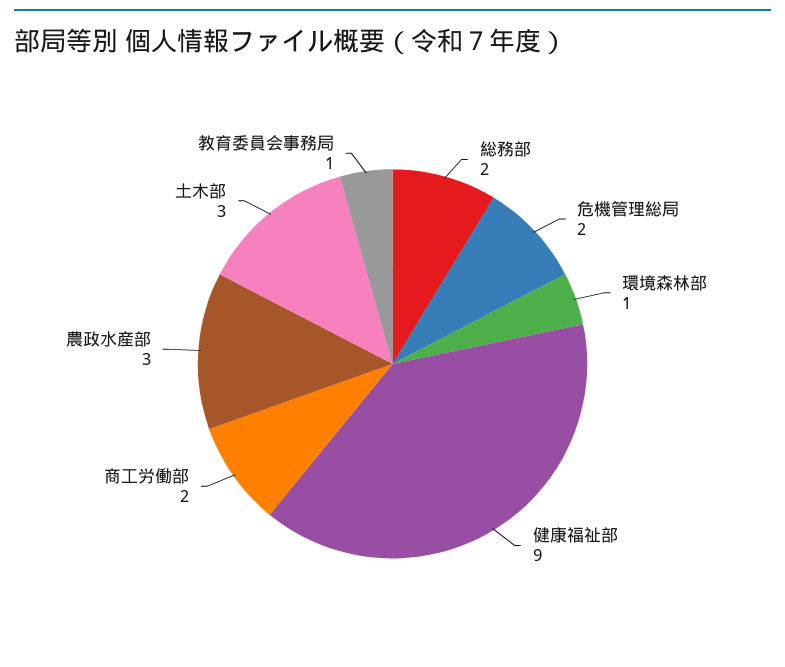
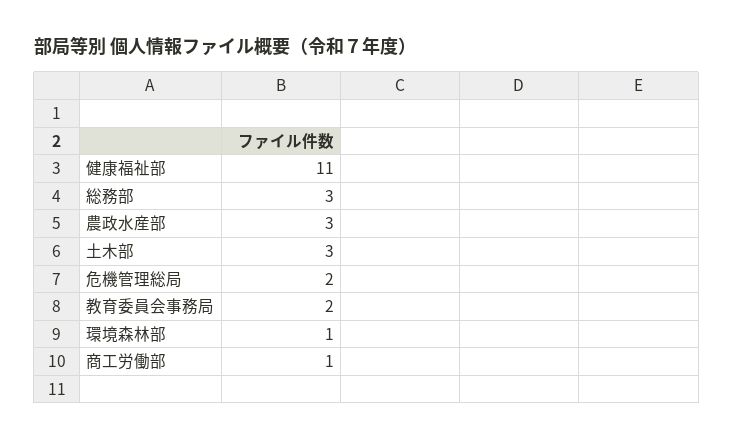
総務部: 2 -> 3
健康福祉部: 9 -> 11
商工労働部: 2 -> 1
教育委員会事務局: 1 -> 2

